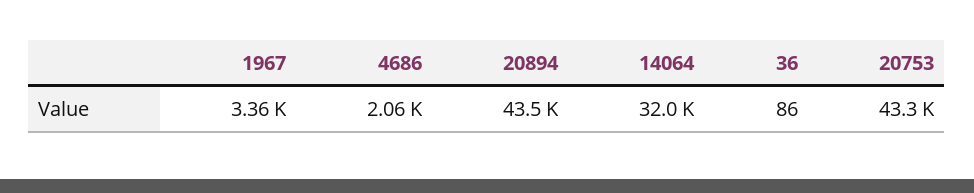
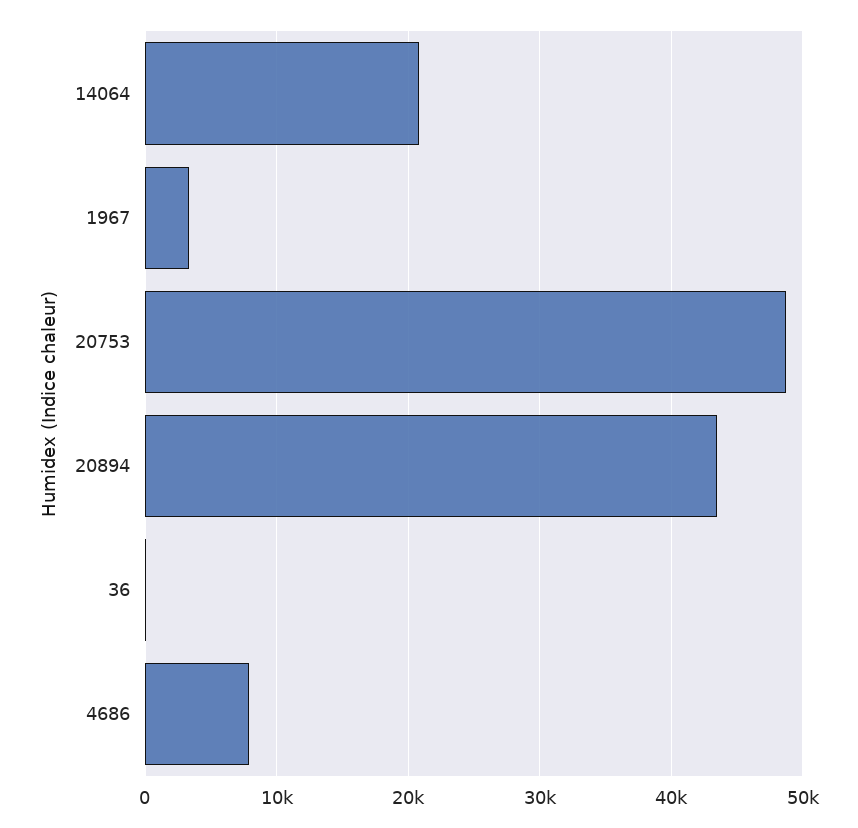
4686: 2060 -> 8000
14064: 32000 -> 21000
20753: 43300 -> 49000

